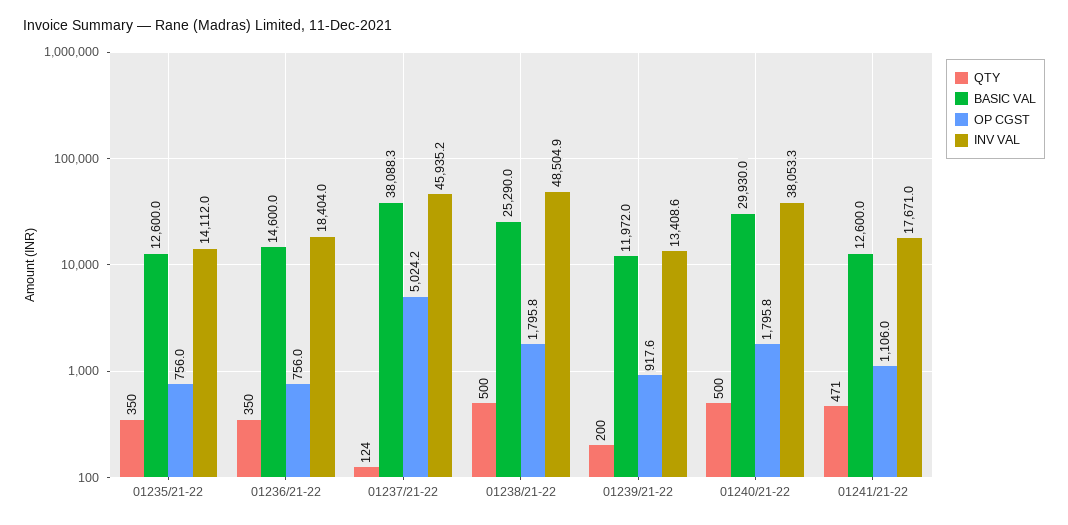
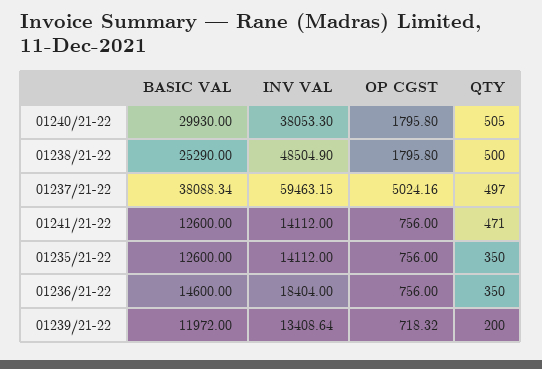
QTY, 01237/21-22: 124 -> 497
INV VAL, 01237/21-22: 45935.2 -> 59463.15
OP CGST, 01239/21-22: 917.6 -> 718.32
QTY, 01240/21-22: 500 -> 505
OP CGST, 01241/21-22: 1106 -> 756
INV VAL, 01241/21-22: 17671 -> 14112

